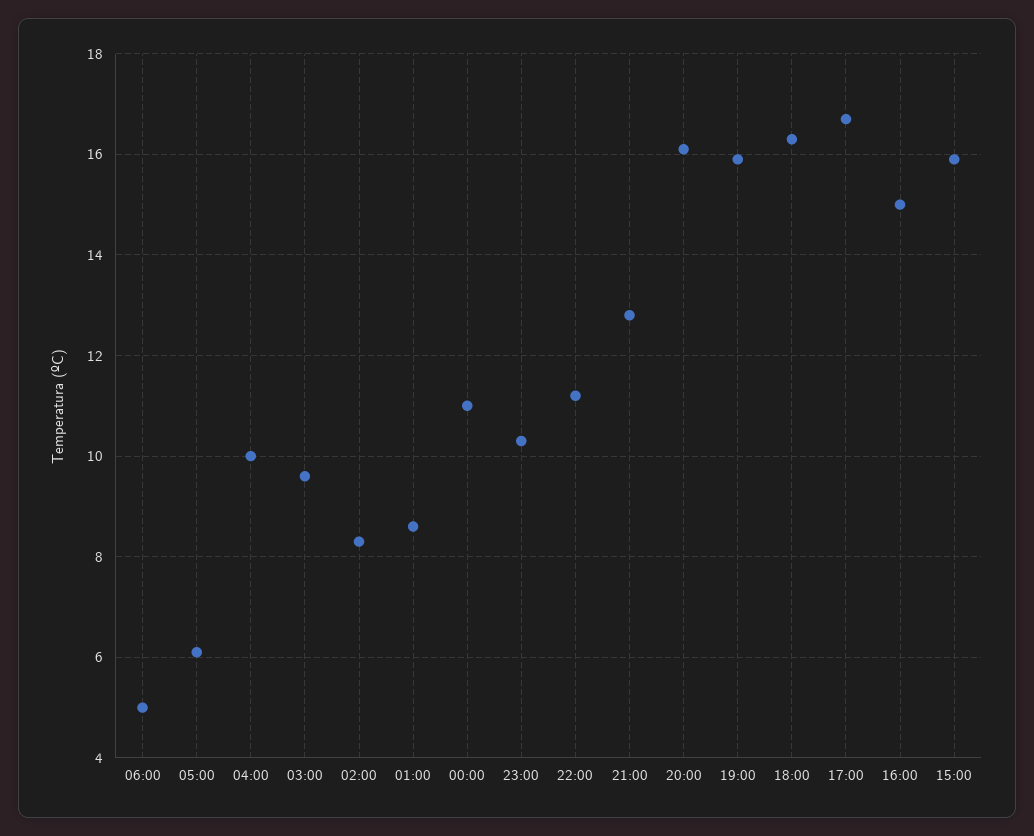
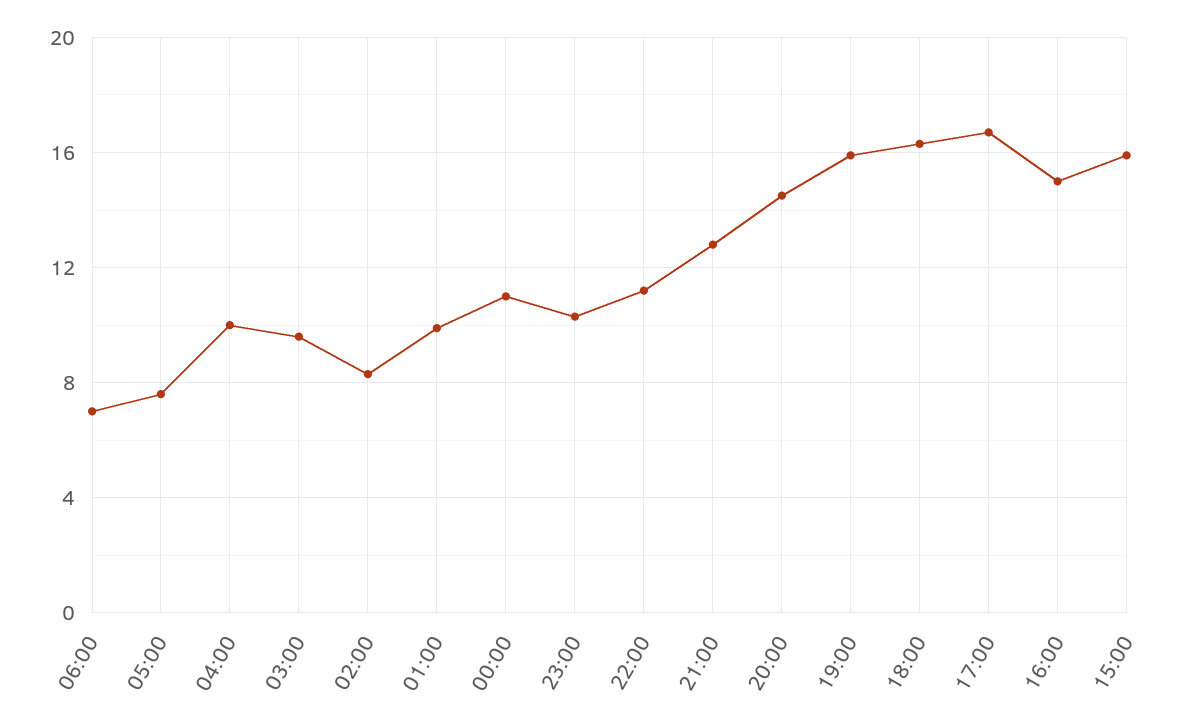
06:00: 5 -> 7
05:00: 6 -> 7.5
01:00: 8.5 -> 10
20:00: 16 -> 14.5

